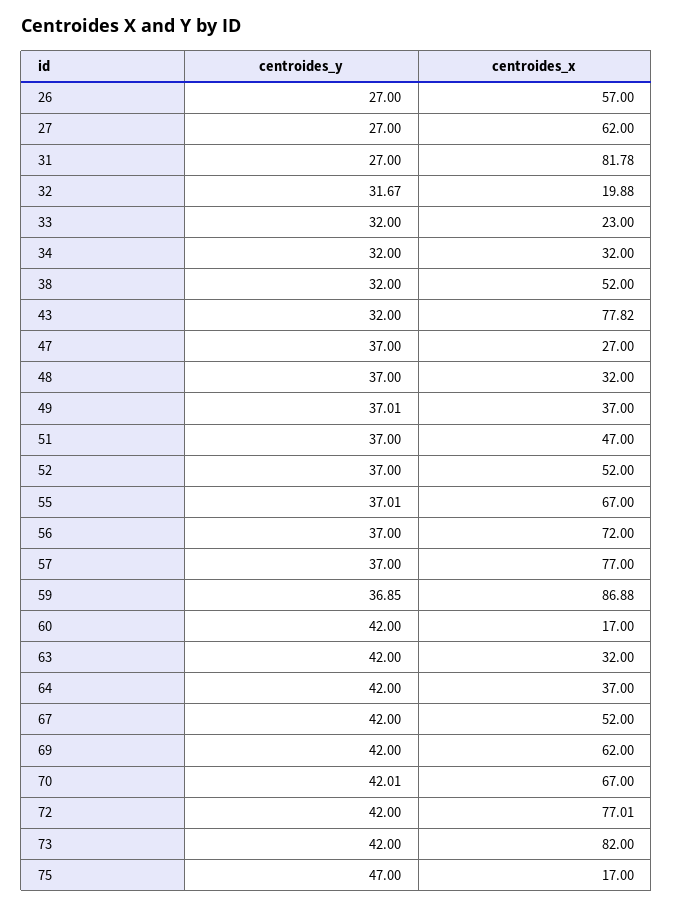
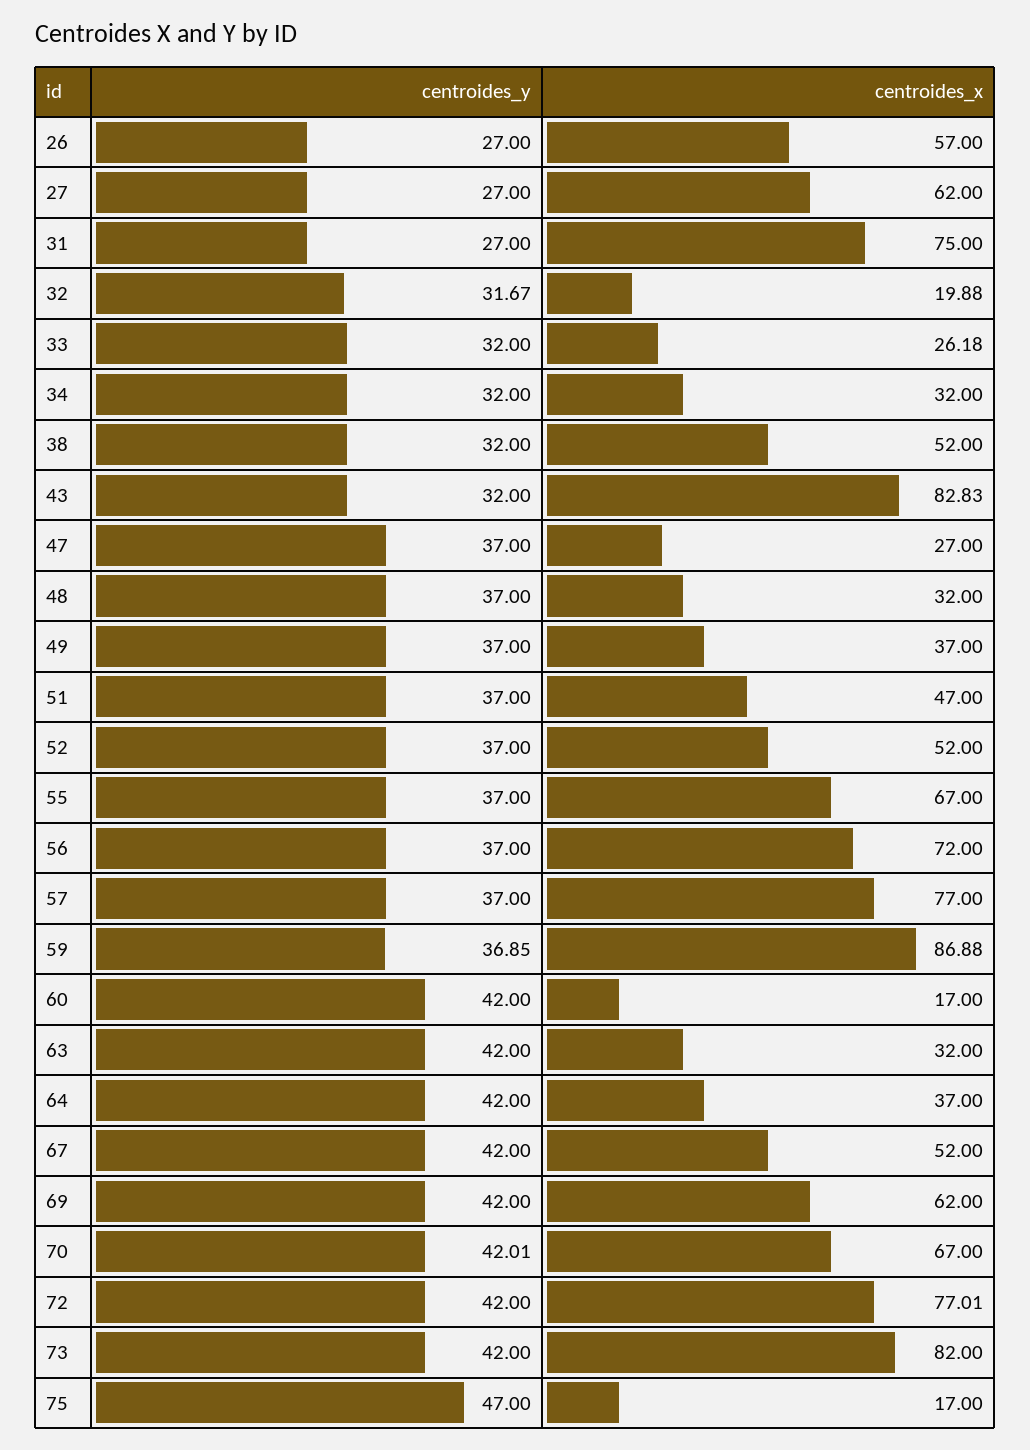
centroides_x, 31: 81.78 -> 75
centroides_x, 33: 23 -> 26.18
centroides_x, 43: 77.82 -> 82.83
centroides_y, 49: 37.01 -> 37
centroides_y, 55: 37.01 -> 37

